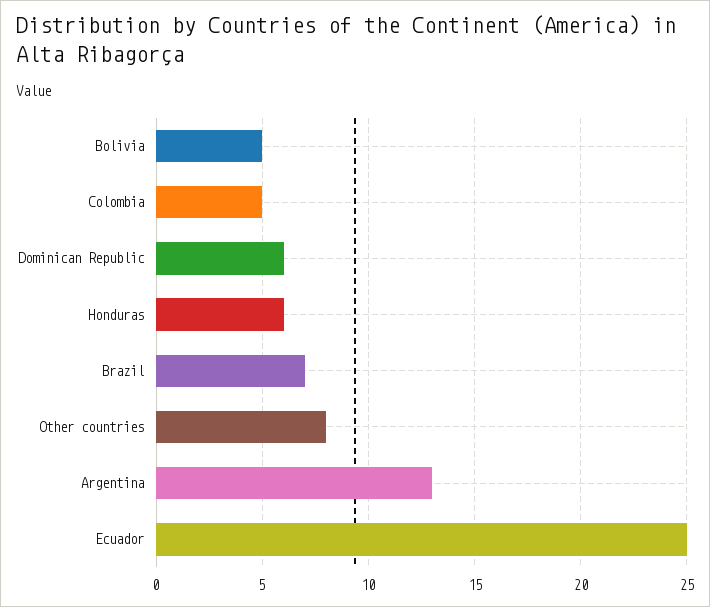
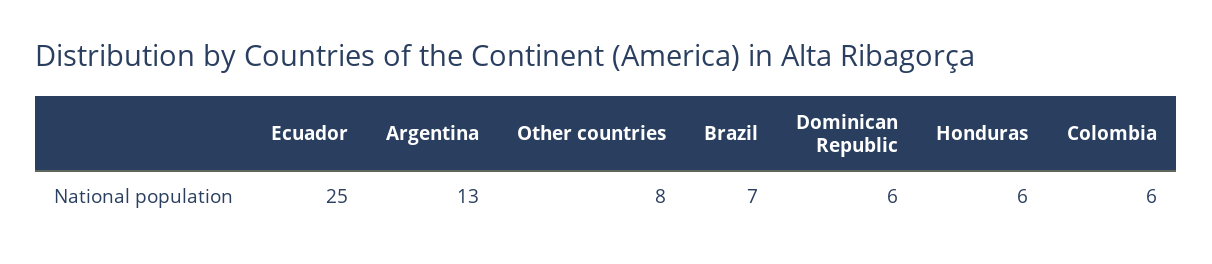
Bolivia: 5 -> none
Colombia: 5 -> 6

